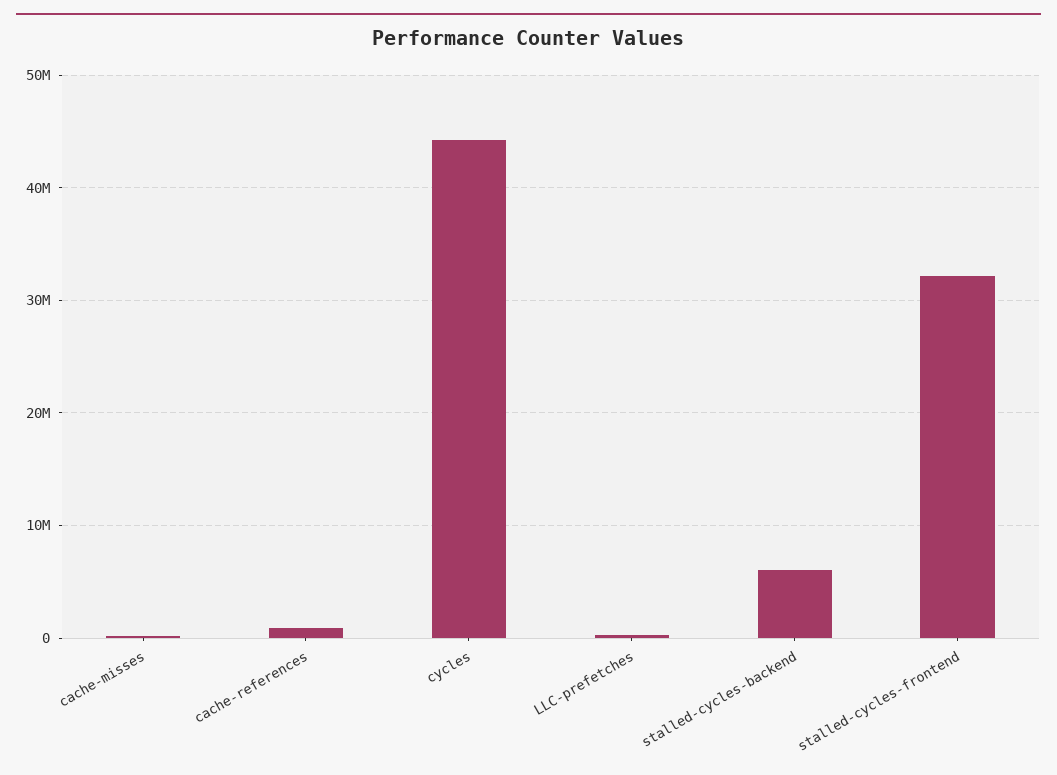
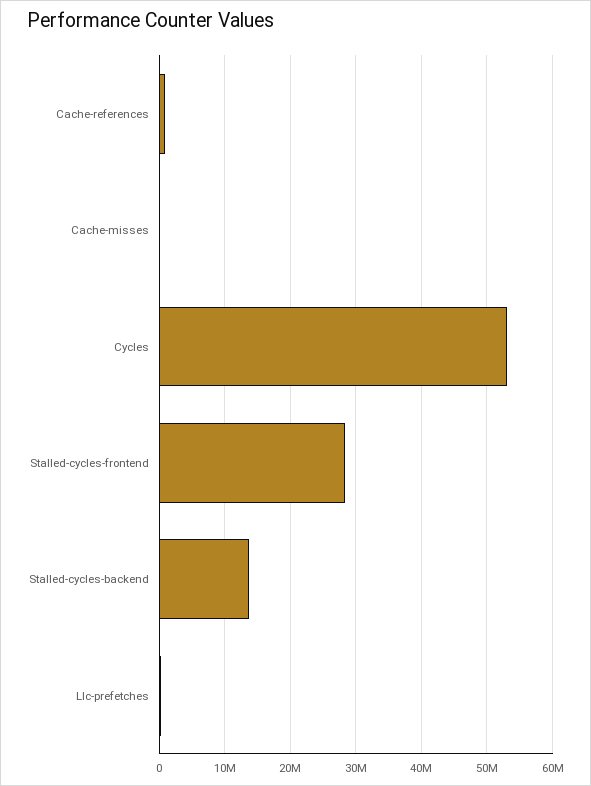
cycles: 44000000 -> 53000000
stalled-cycles-backend: 6000000 -> 14000000
stalled-cycles-frontend: 32000000 -> 28000000

